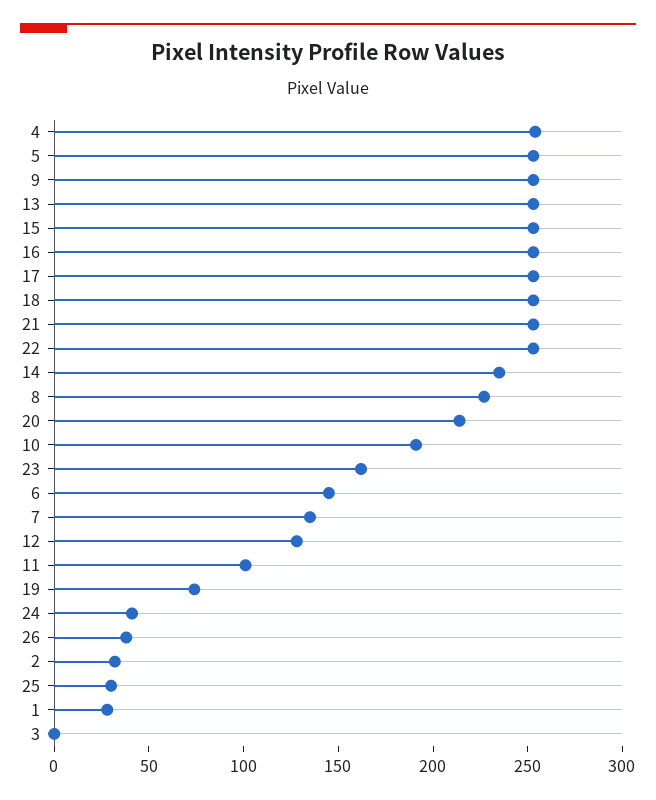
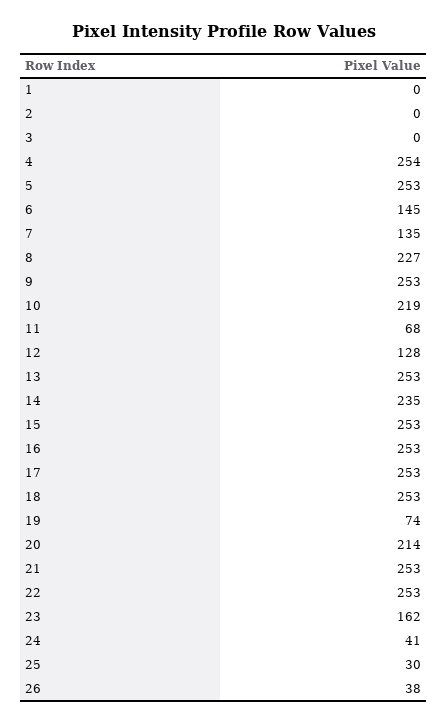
10: 190 -> 219
11: 100 -> 68
2: 30 -> 0
1: 30 -> 0

